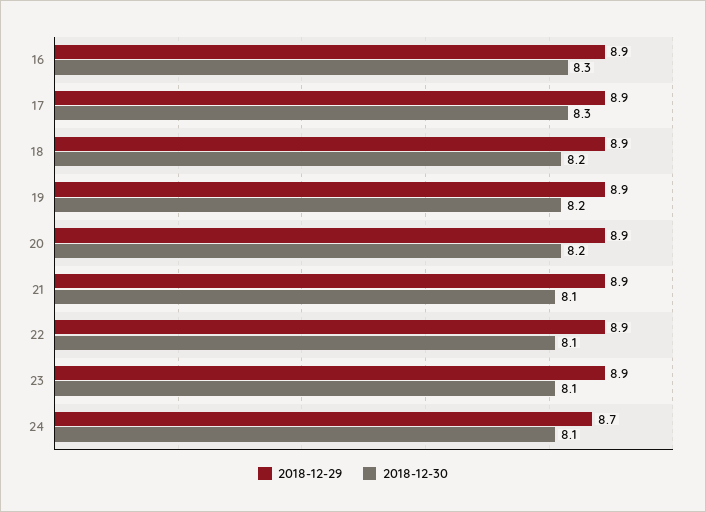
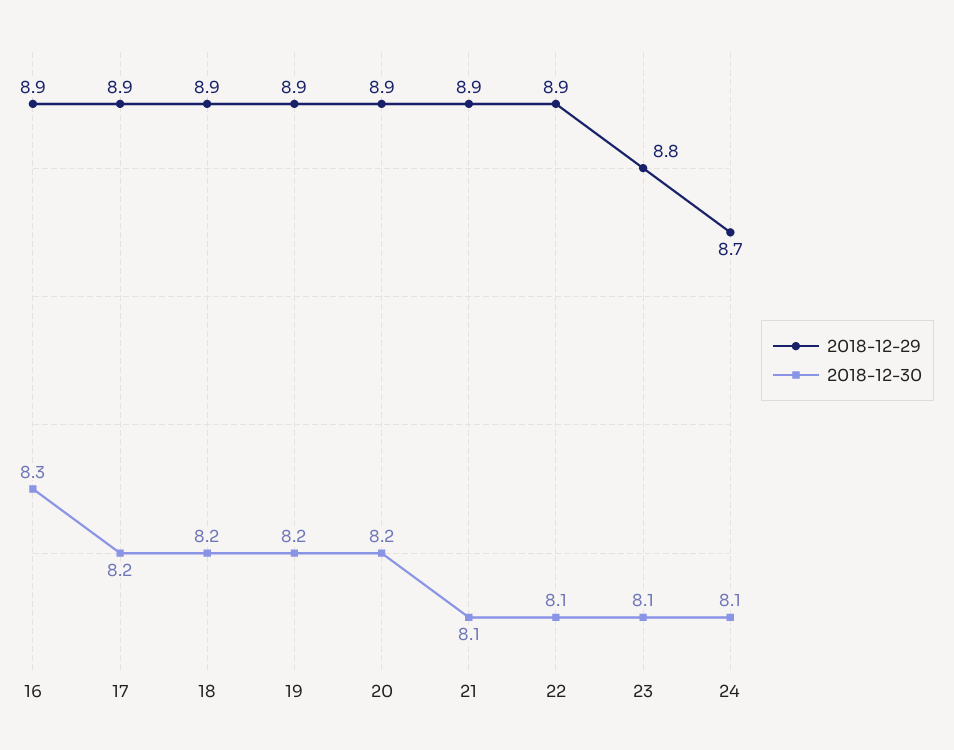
2018-12-30, 17: 8.3 -> 8.2
2018-12-29, 23: 8.9 -> 8.8

